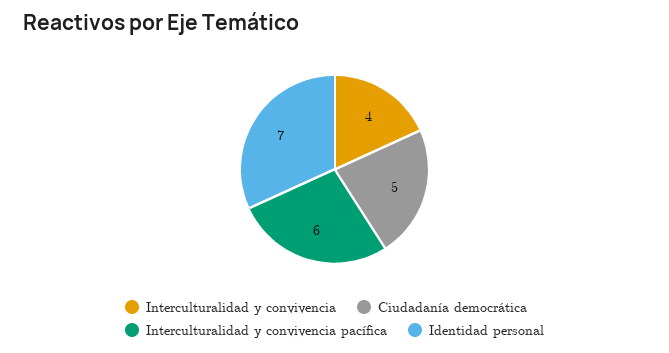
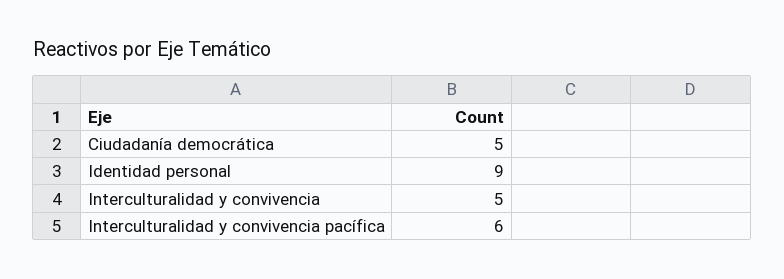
Interculturalidad y convivencia: 4 -> 5
Identidad personal: 7 -> 9

